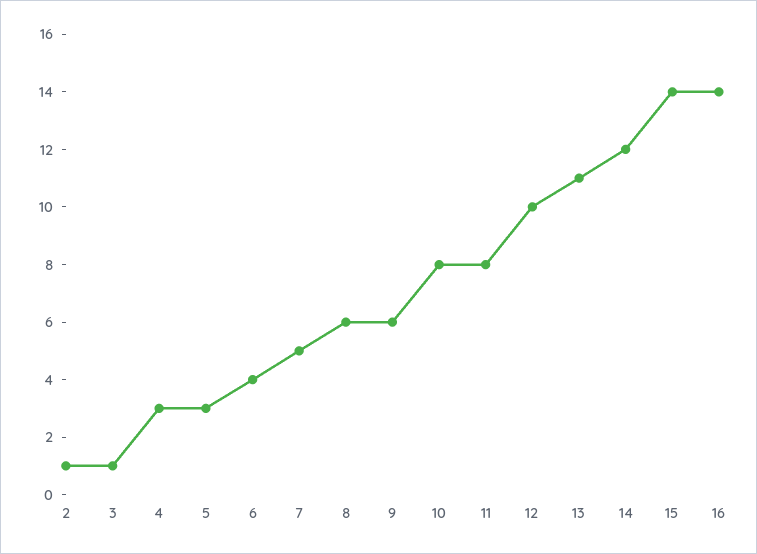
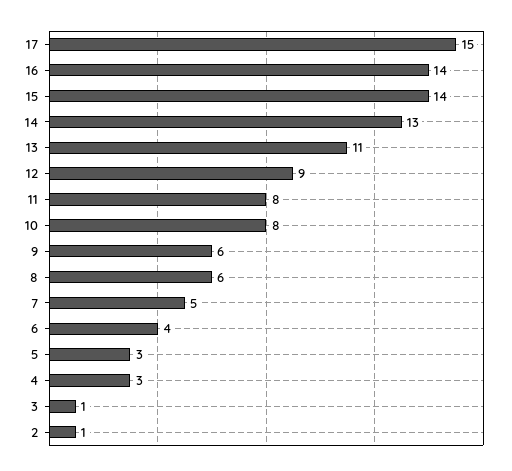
12: 10 -> 9
14: 12 -> 13
17: none -> 15

